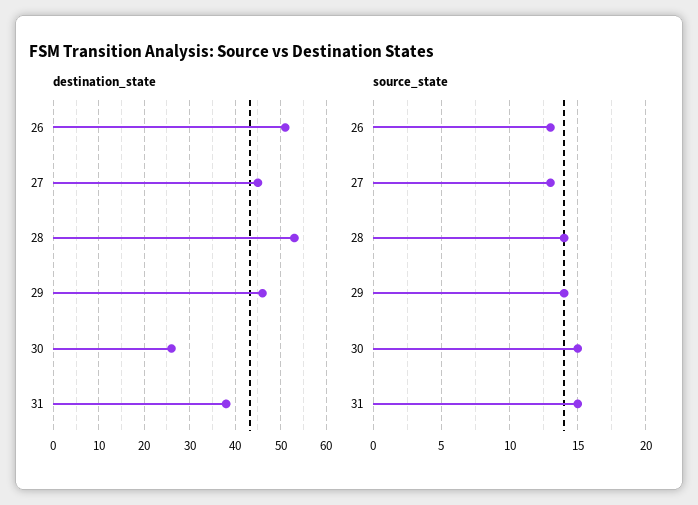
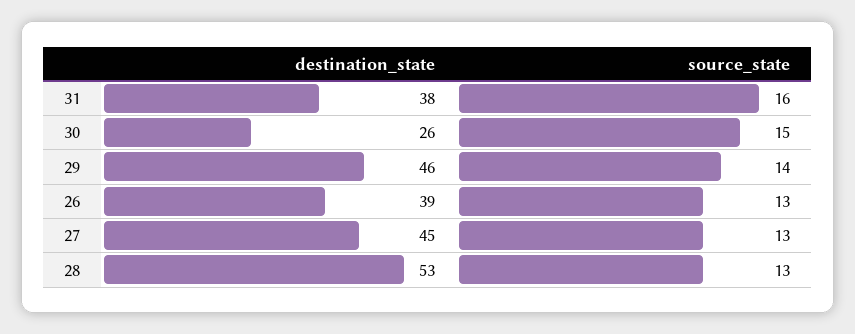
destination_state, 26: 50 -> 39
source_state, 28: 14 -> 13
source_state, 31: 15 -> 16

